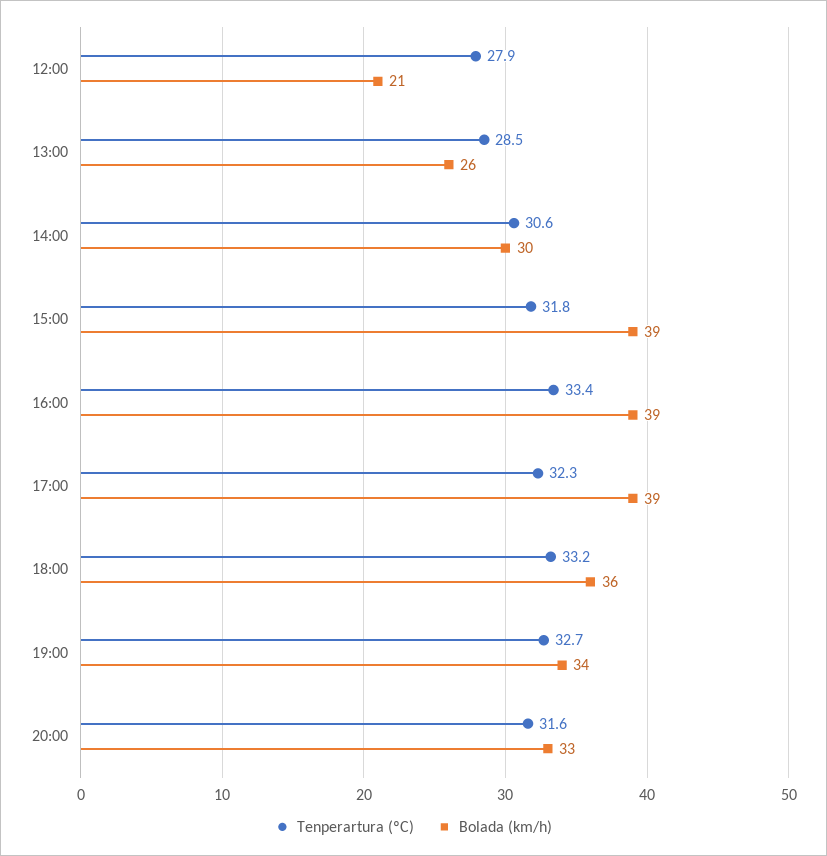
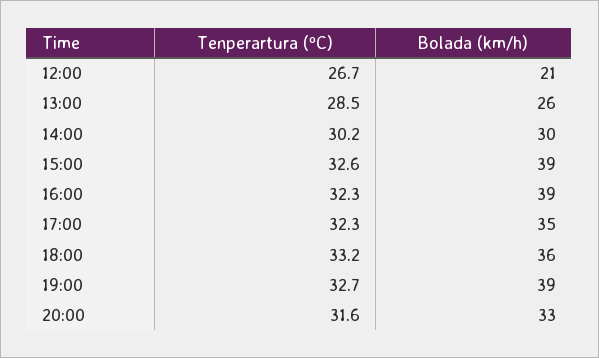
Tenperartura (ºC), 12:00: 27.9 -> 26.7
Tenperartura (ºC), 14:00: 30.6 -> 30.2
Tenperartura (ºC), 15:00: 31.8 -> 32.6
Tenperartura (ºC), 16:00: 33.4 -> 32.3
Bolada (km/h), 17:00: 39 -> 35
Bolada (km/h), 19:00: 34 -> 39

